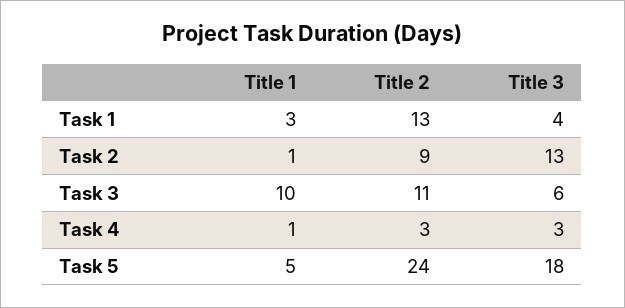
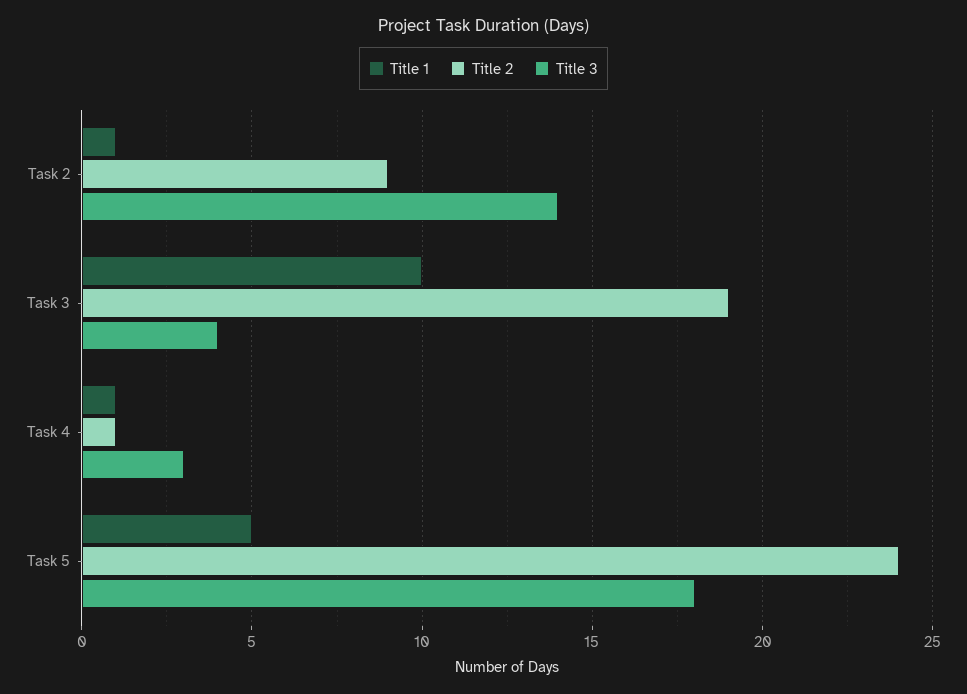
Title 1, Task 1: 3 -> none
Title 2, Task 1: 13 -> none
Title 3, Task 1: 4 -> none
Title 3, Task 2: 13 -> 14
Title 2, Task 3: 11 -> 19
Title 3, Task 3: 6 -> 4
Title 2, Task 4: 3 -> 1

